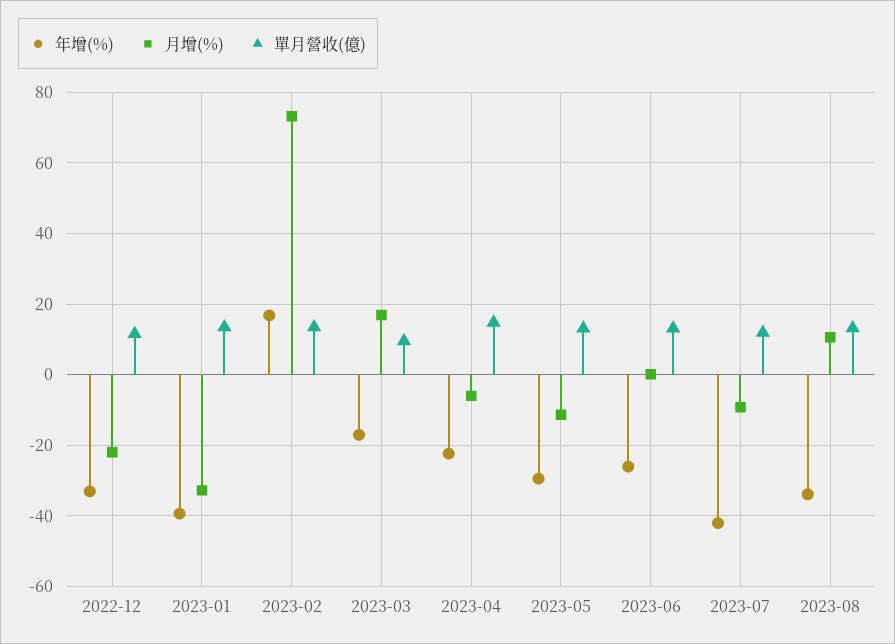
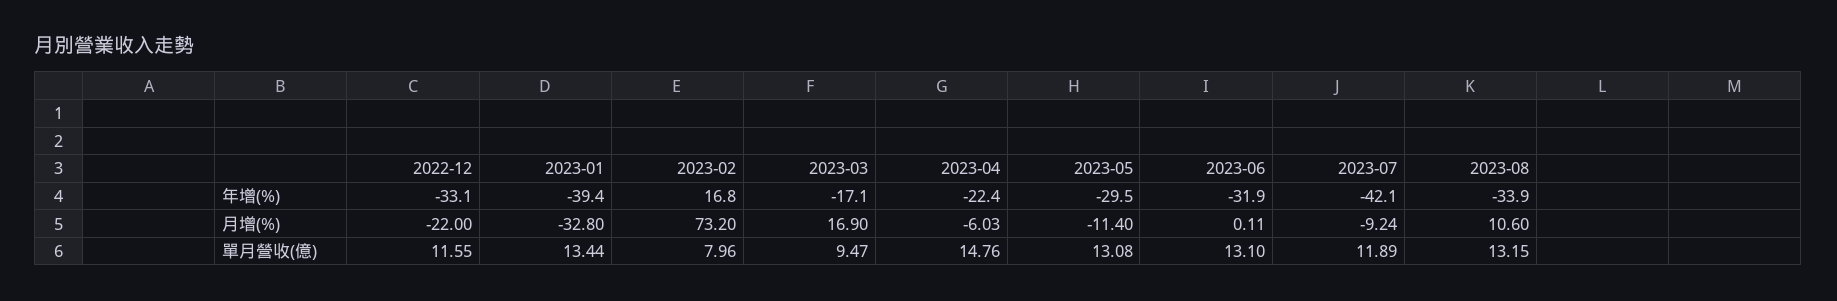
單月營收(億), 2023-02: 14 -> 7.96
年增(%), 2023-06: -26 -> -31.9

